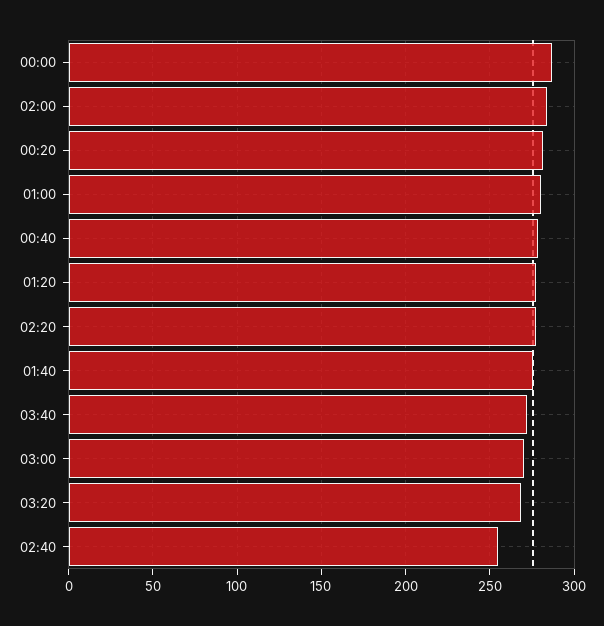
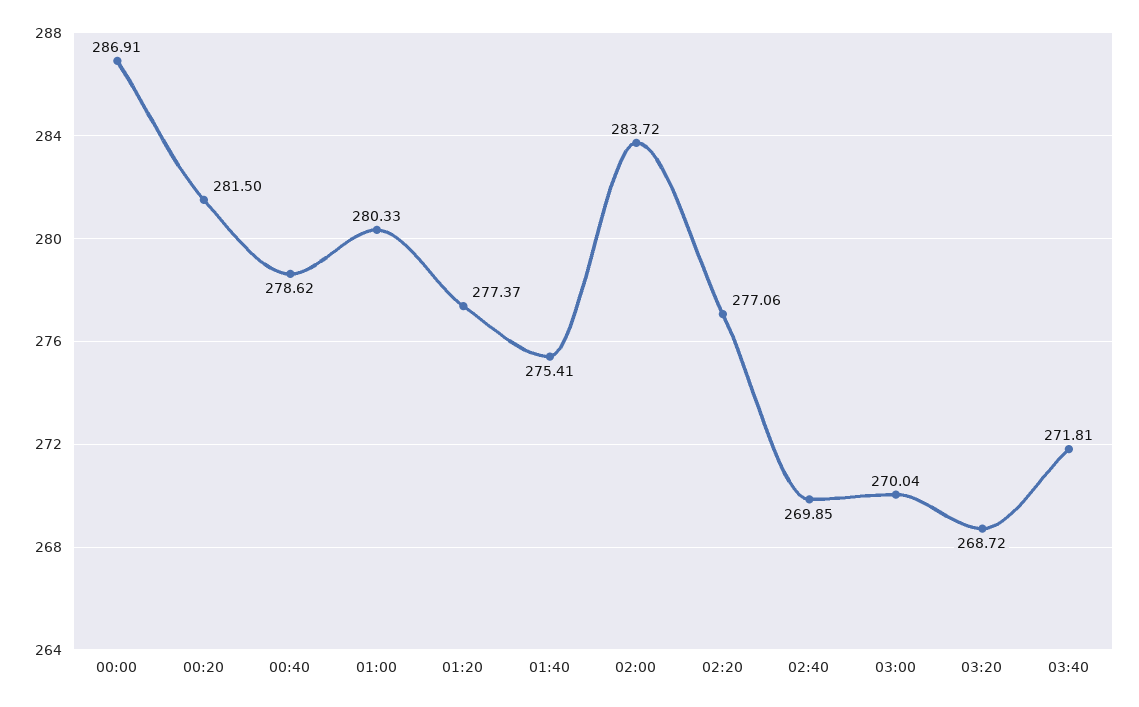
02:40: 255 -> 269.85

